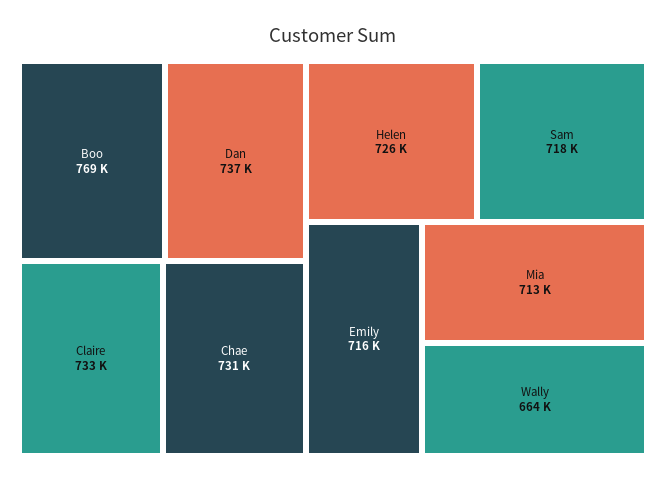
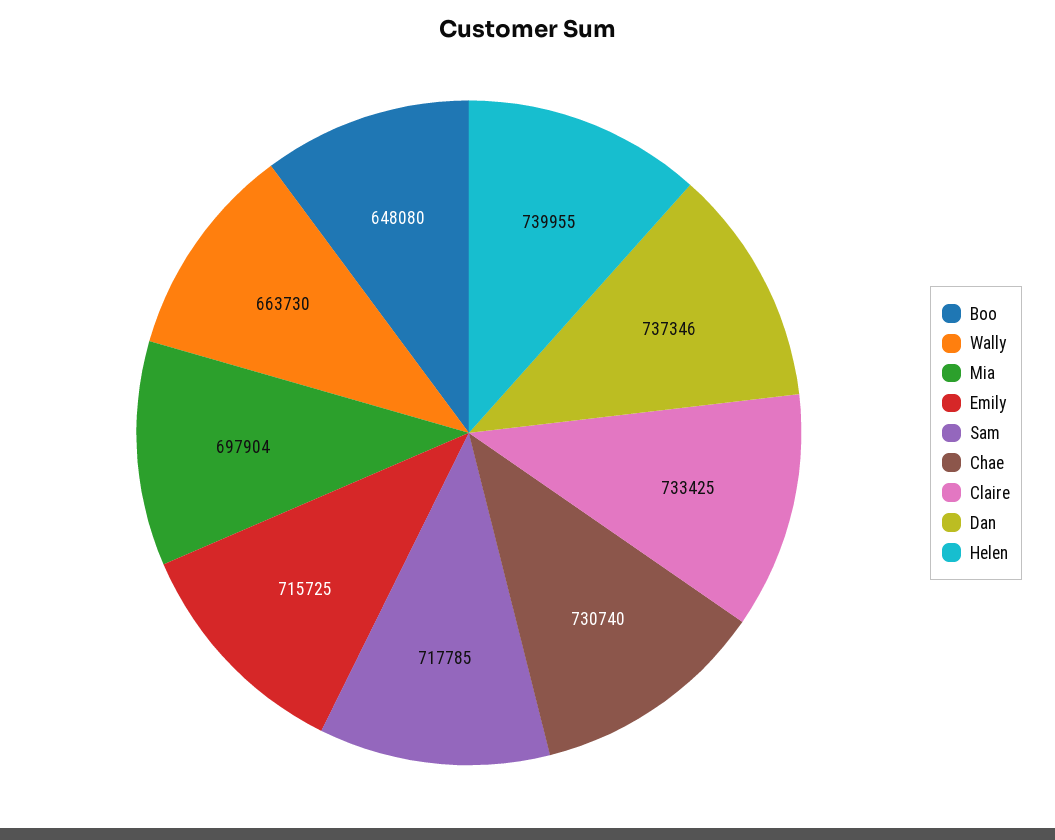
Boo: 769000 -> 648080
Helen: 726000 -> 739955
Mia: 713000 -> 697904

